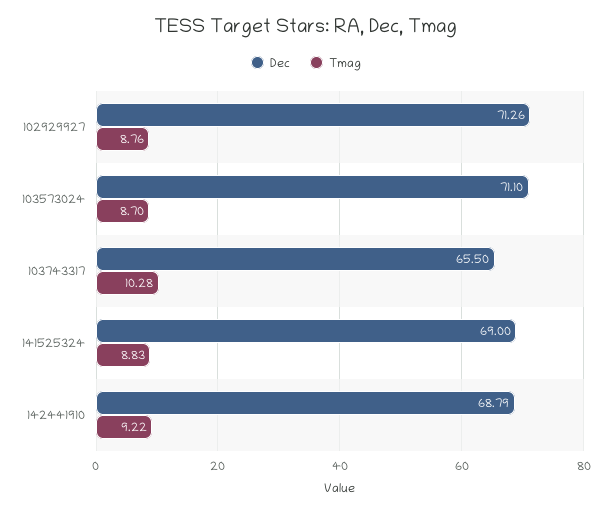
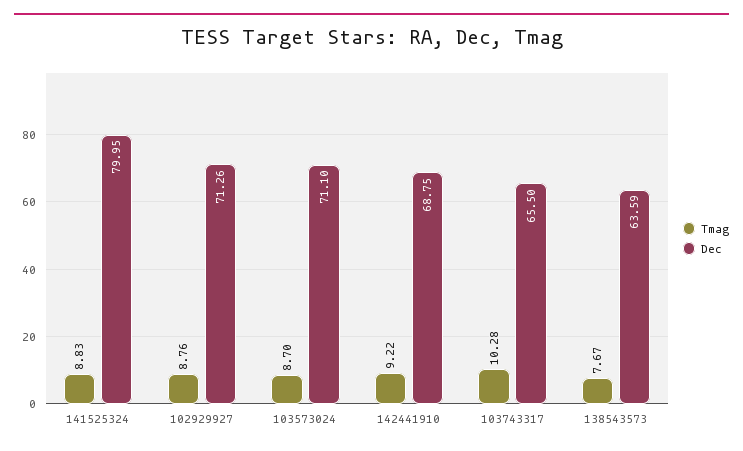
Dec, 141525324: 69 -> 79.95
Dec, 142441910: 68.79 -> 68.75
Tmag, 138543573: none -> 7.67
Dec, 138543573: none -> 63.59

